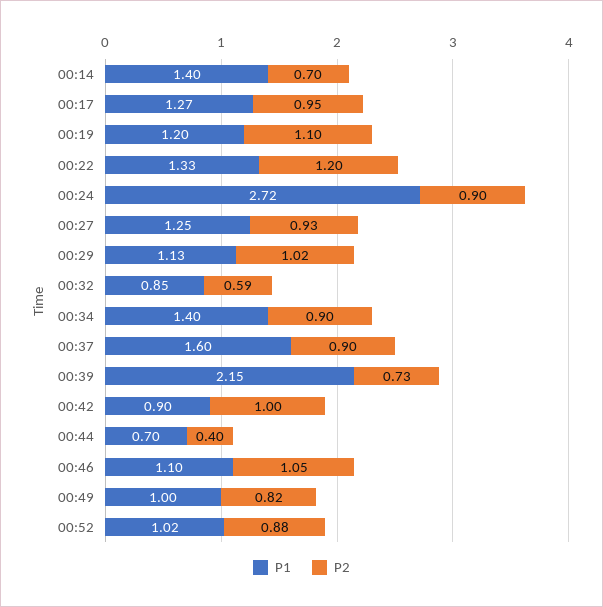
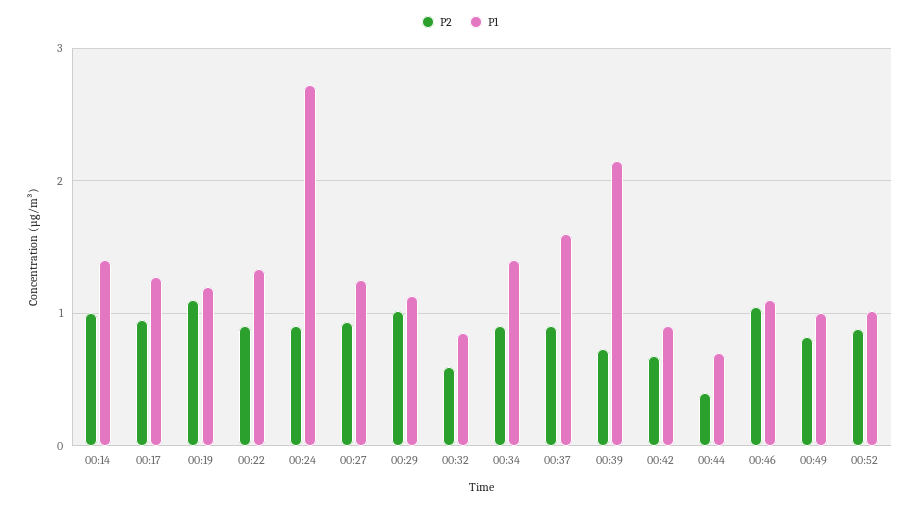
P2, 00:14: 0.7 -> 1
P2, 00:22: 1.2 -> 0.9
P2, 00:42: 1 -> 0.7

